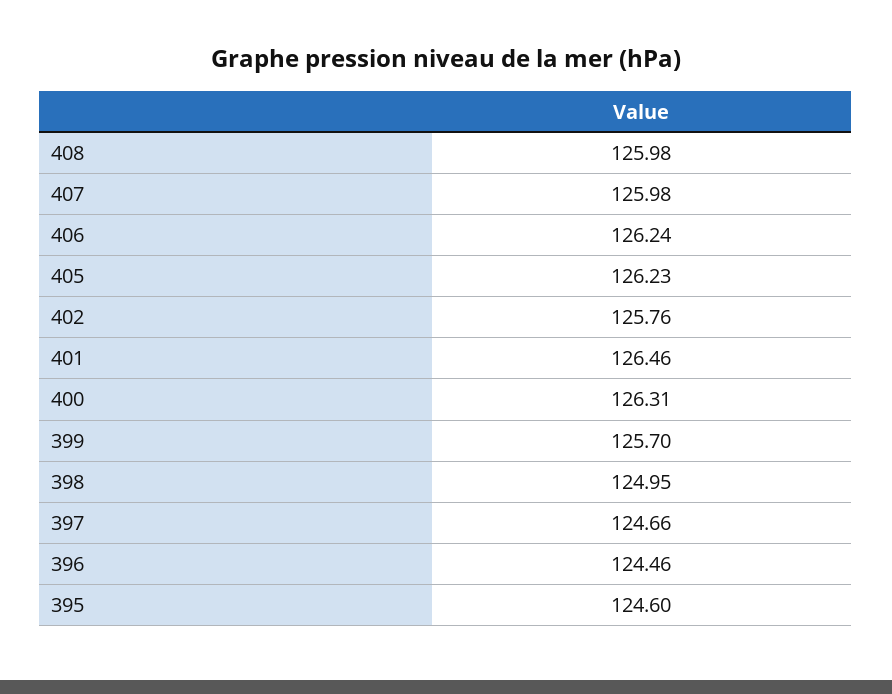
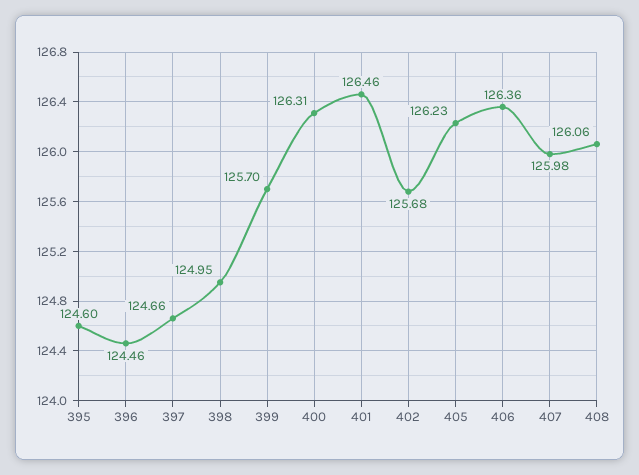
408: 125.98 -> 126.06
406: 126.24 -> 126.36
402: 125.76 -> 125.68

